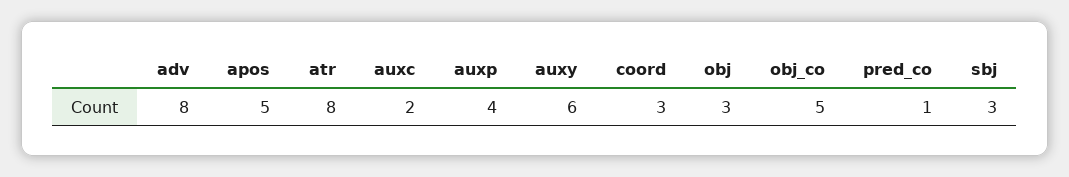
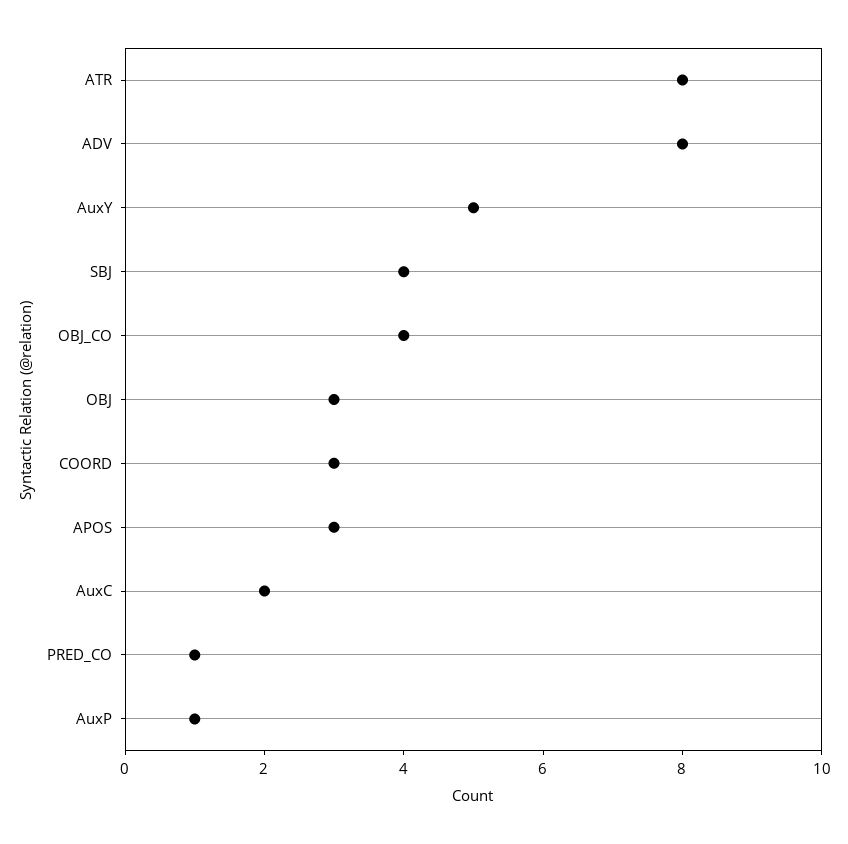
apos: 5 -> 3
auxp: 4 -> 1
auxy: 6 -> 5
obj_co: 5 -> 4
sbj: 3 -> 4

